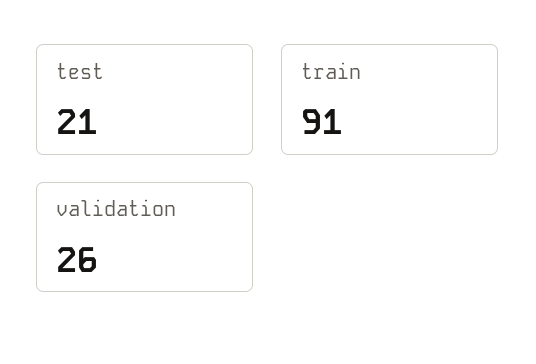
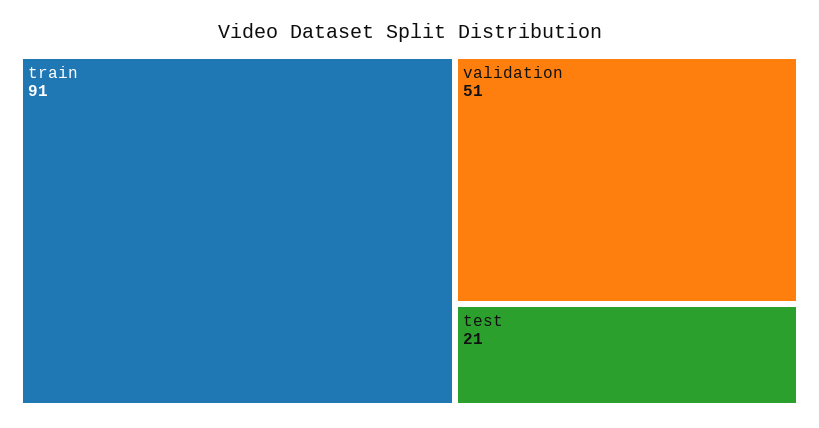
validation: 26 -> 51

